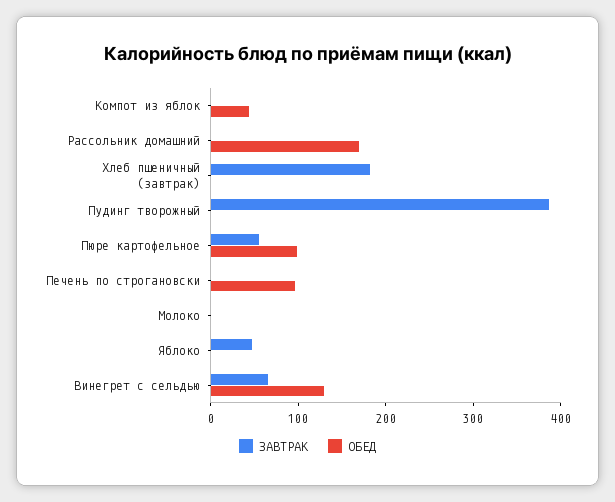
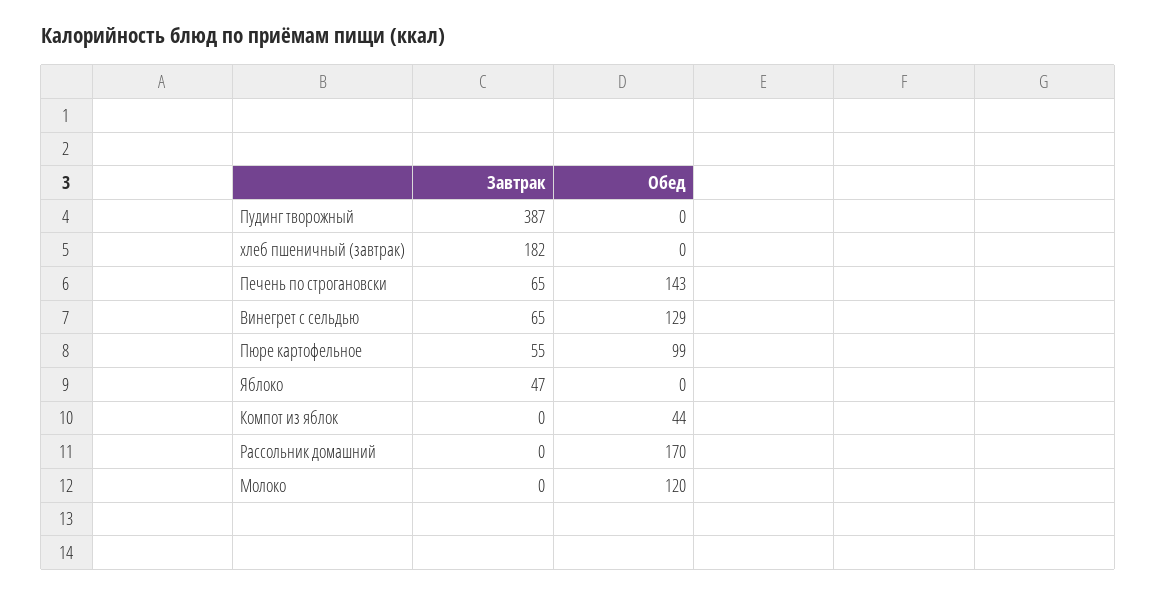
ЗАВТРАК, Печень по строгановски: 0 -> 65
ОБЕД, Печень по строгановски: 100 -> 143
ОБЕД, Молоко: 0 -> 120

